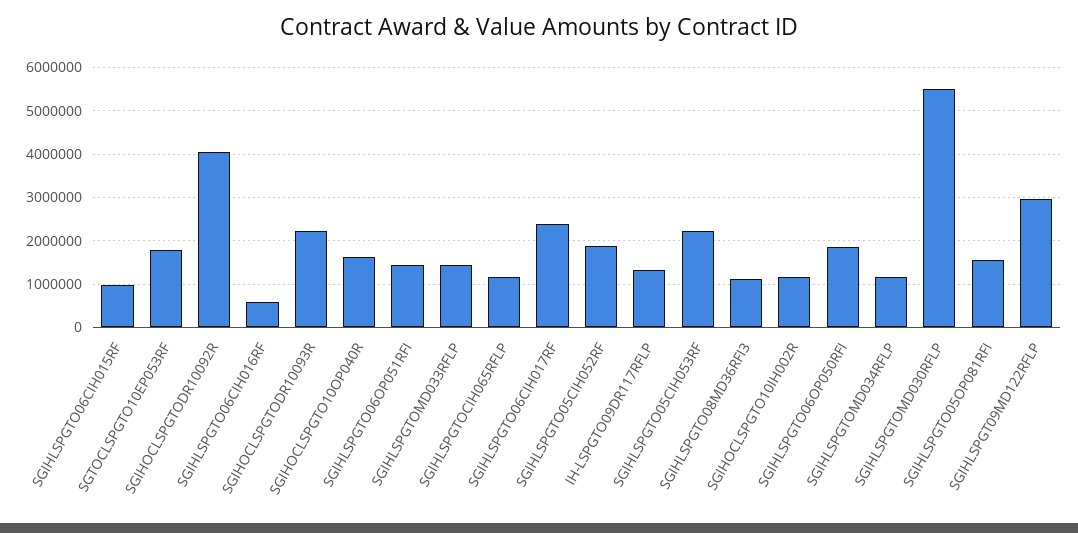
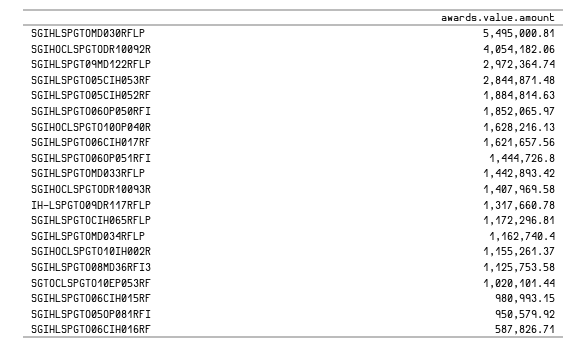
SGTOCLSPGTO10EP053RF: 1800000 -> 1020101.44
SGIHOCLSPGTODR10093R: 2200000 -> 1407969.58
SGIHLSPGTO06CIH017RF: 2400000 -> 1621657.56
SGIHLSPGTO05CIH053RF: 2200000 -> 2844871.48
SGIHLSPGTO05OP081RFI: 1600000 -> 950579.92

